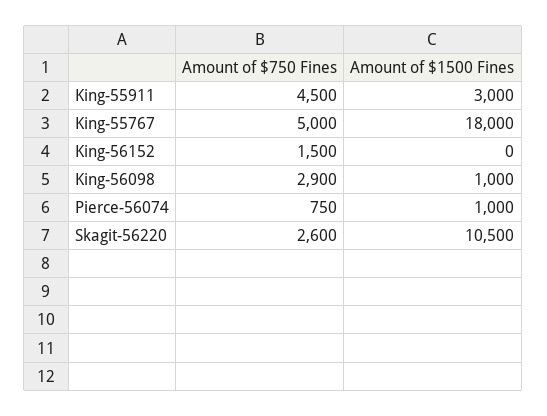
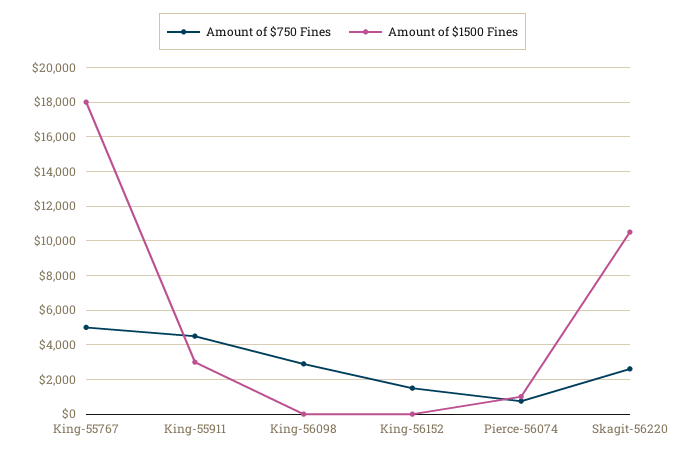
Amount of $1500 Fines, King-56098: 1000 -> 0

